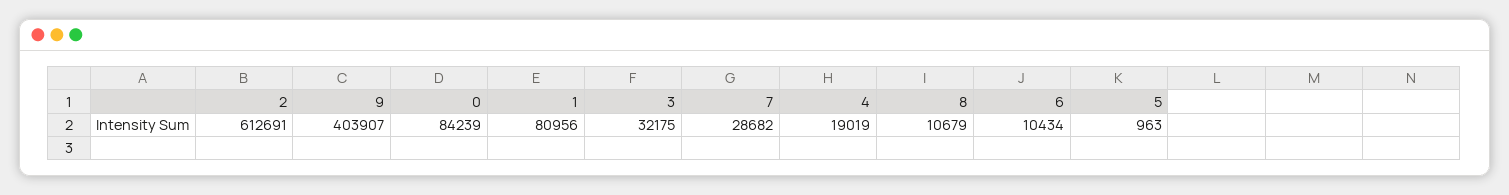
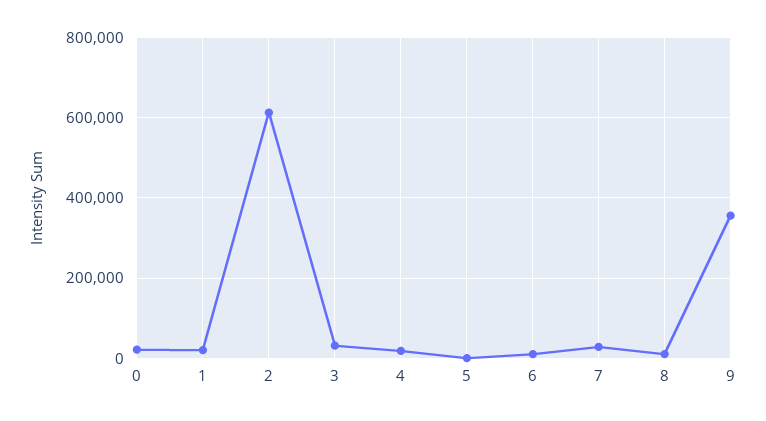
9: 403907 -> 360000
0: 84239 -> 20000
1: 80956 -> 20000

